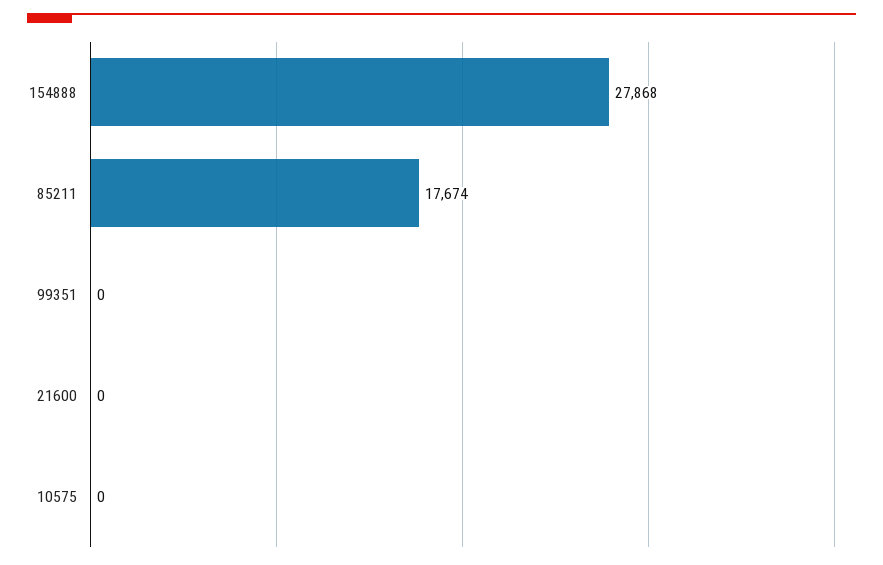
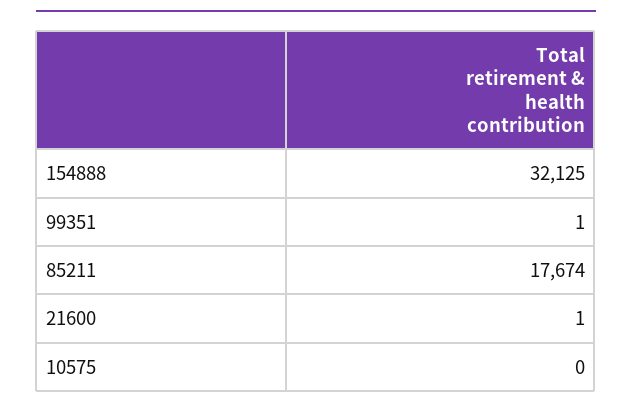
154888: 27868 -> 32125
99351: 0 -> 1
21600: 0 -> 1

